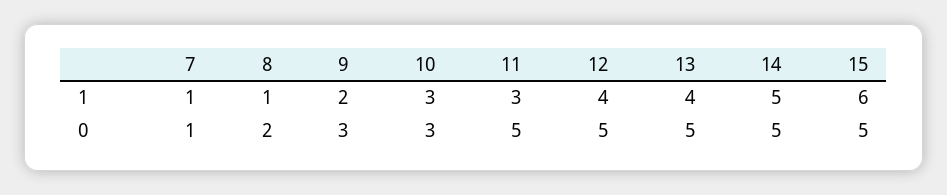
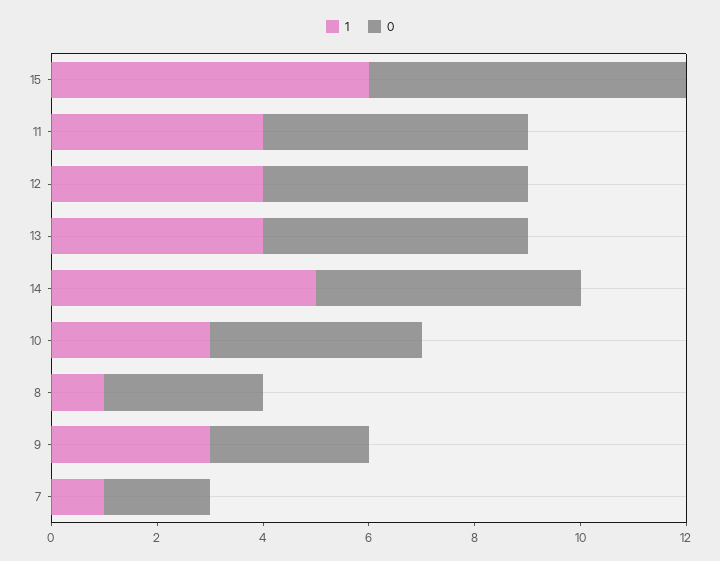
1, 9: 2 -> 3
1, 11: 3 -> 4
0, 7: 1 -> 2
0, 8: 2 -> 3
0, 10: 3 -> 4
0, 15: 5 -> 6

